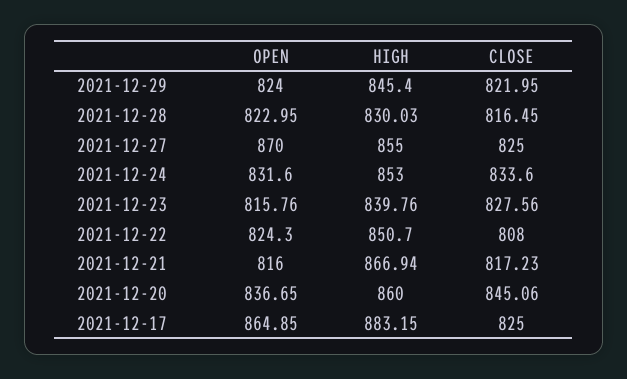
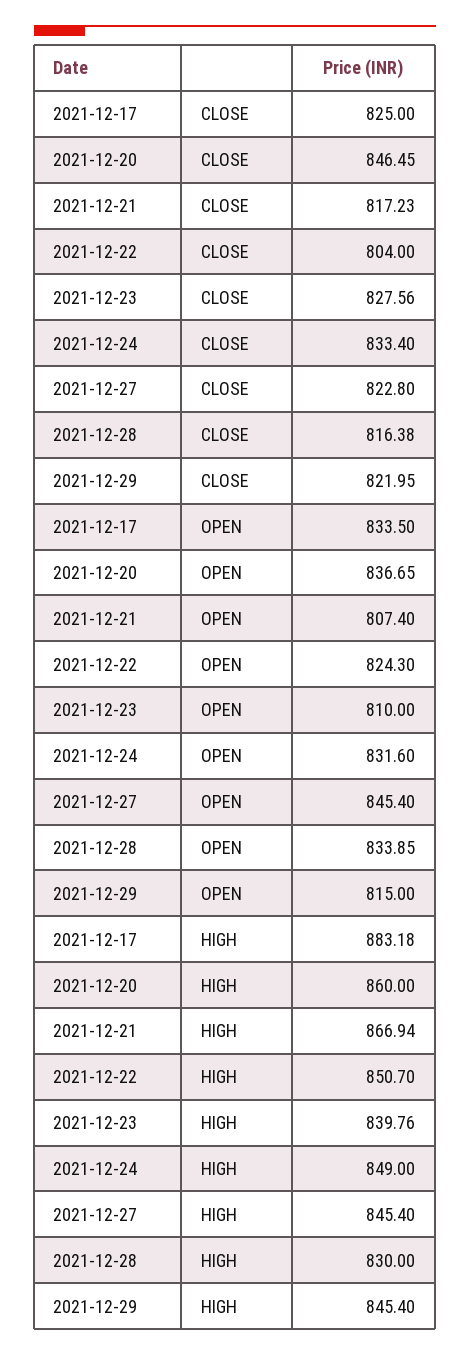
OPEN, 2021-12-29: 824 -> 815
OPEN, 2021-12-28: 822.95 -> 833.85
HIGH, 2021-12-28: 830.03 -> 830
CLOSE, 2021-12-28: 816.45 -> 816.38
OPEN, 2021-12-27: 870 -> 845.4
HIGH, 2021-12-27: 855 -> 845.4
CLOSE, 2021-12-27: 825 -> 822.8
HIGH, 2021-12-24: 853 -> 849
CLOSE, 2021-12-24: 833.6 -> 833.4
OPEN, 2021-12-23: 815.76 -> 810
CLOSE, 2021-12-22: 808 -> 804
OPEN, 2021-12-21: 816 -> 807.4
CLOSE, 2021-12-20: 845.06 -> 846.45
OPEN, 2021-12-17: 864.85 -> 833.5
HIGH, 2021-12-17: 883.15 -> 883.18

